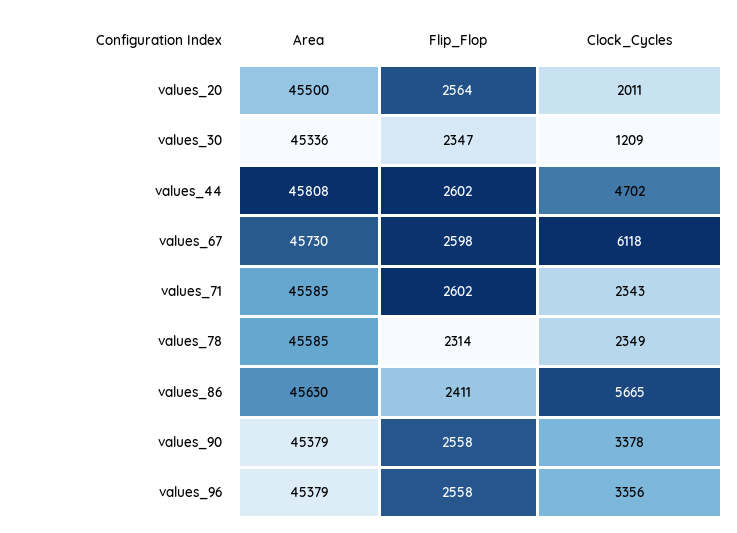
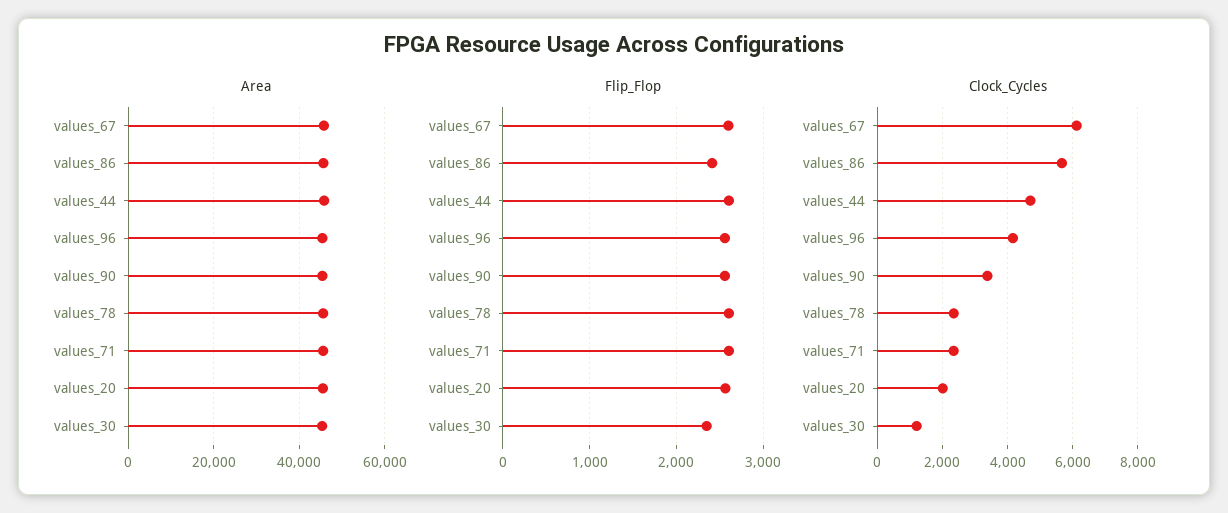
Flip_Flop, values_78: 2314 -> 2600
Clock_Cycles, values_96: 3356 -> 4200

